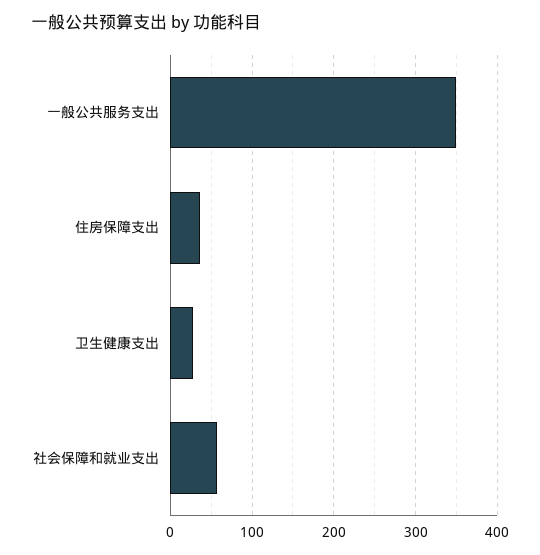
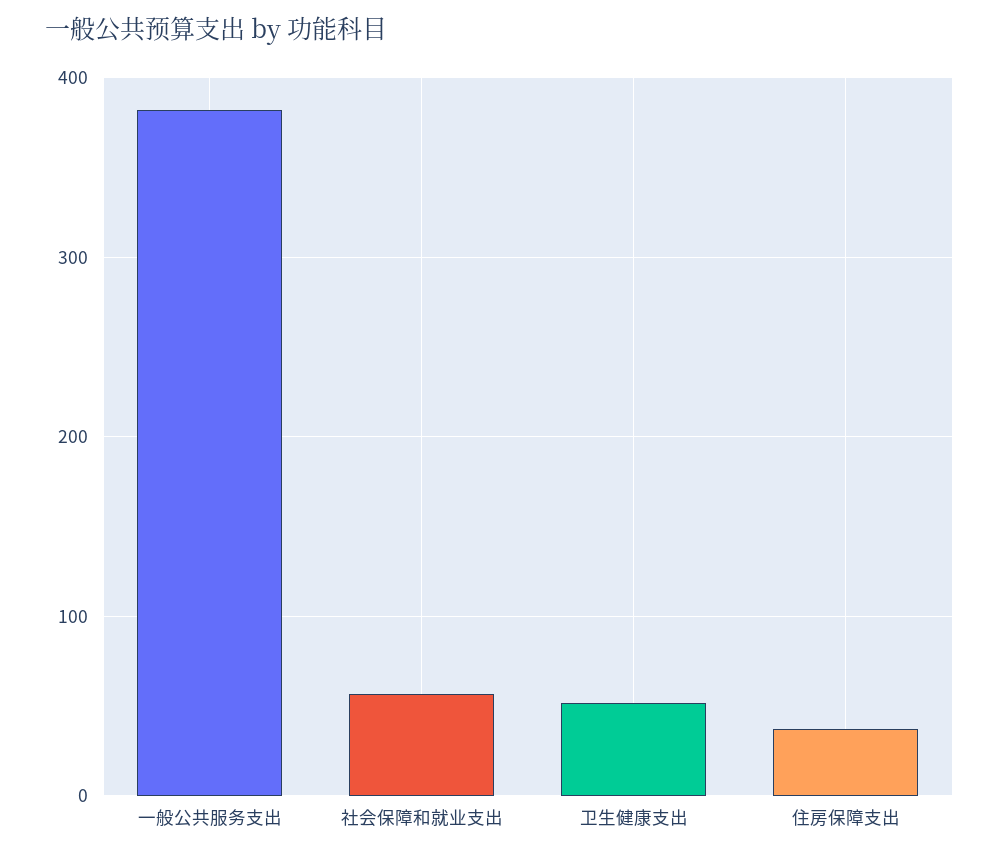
一般公共服务支出: 350 -> 380
卫生健康支出: 30 -> 50

